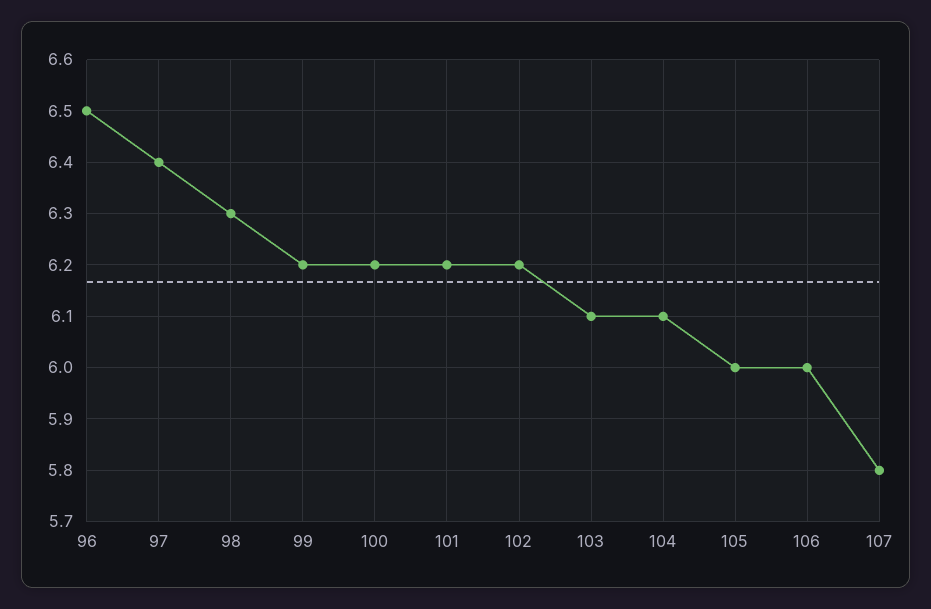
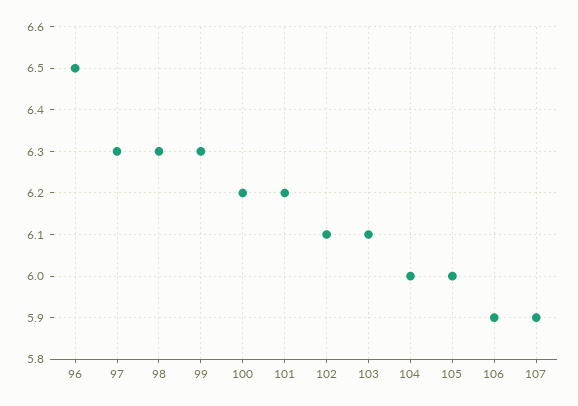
97: 6.4 -> 6.3
99: 6.2 -> 6.3
102: 6.2 -> 6.1
104: 6.1 -> 6
106: 6 -> 5.9
107: 5.8 -> 5.9

